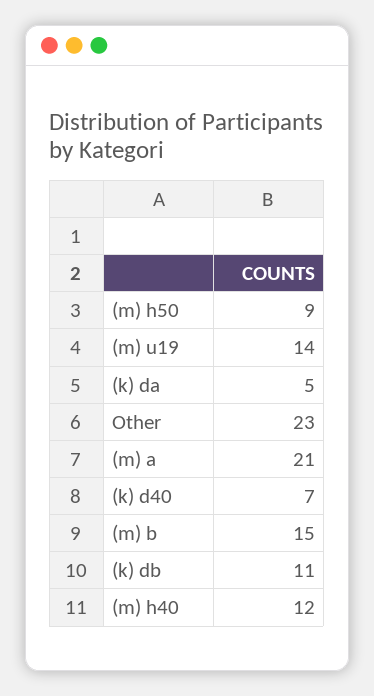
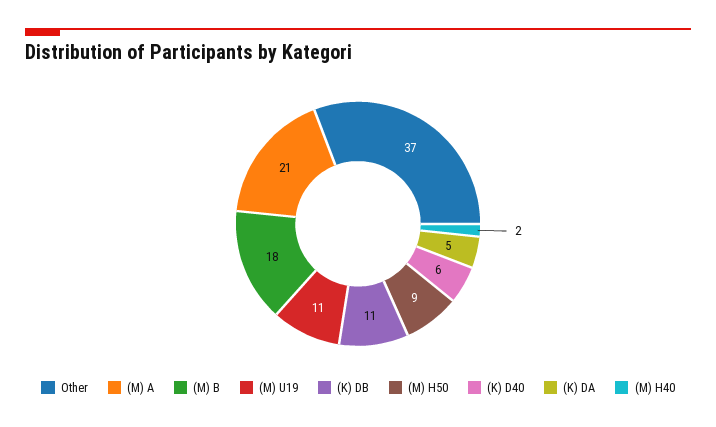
(m) u19: 14 -> 11
Other: 23 -> 37
(k) d40: 7 -> 6
(m) b: 15 -> 18
(m) h40: 12 -> 2

